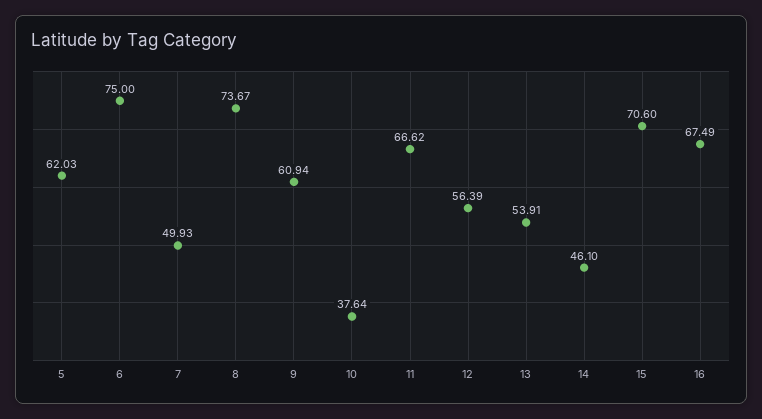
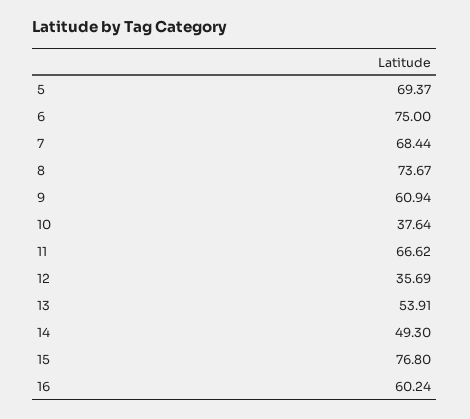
5: 62.03 -> 69.37
7: 49.93 -> 68.44
12: 56.39 -> 35.69
14: 46.1 -> 49.3
15: 70.6 -> 76.8
16: 67.49 -> 60.24

